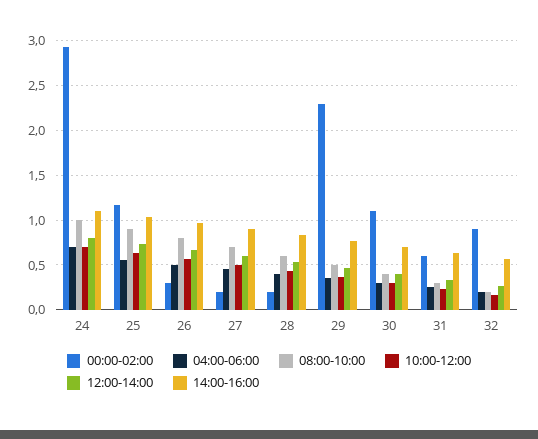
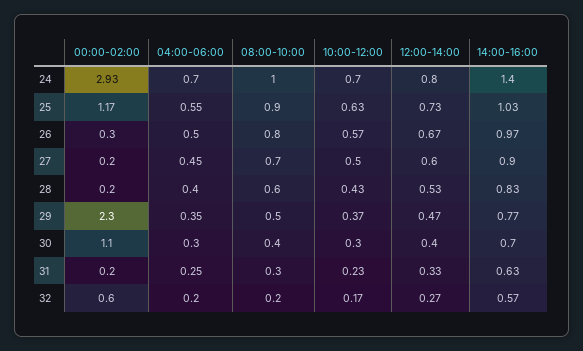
14:00-16:00, 24: 1.1 -> 1.4
00:00-02:00, 31: 0.6 -> 0.2
00:00-02:00, 32: 0.9 -> 0.6

